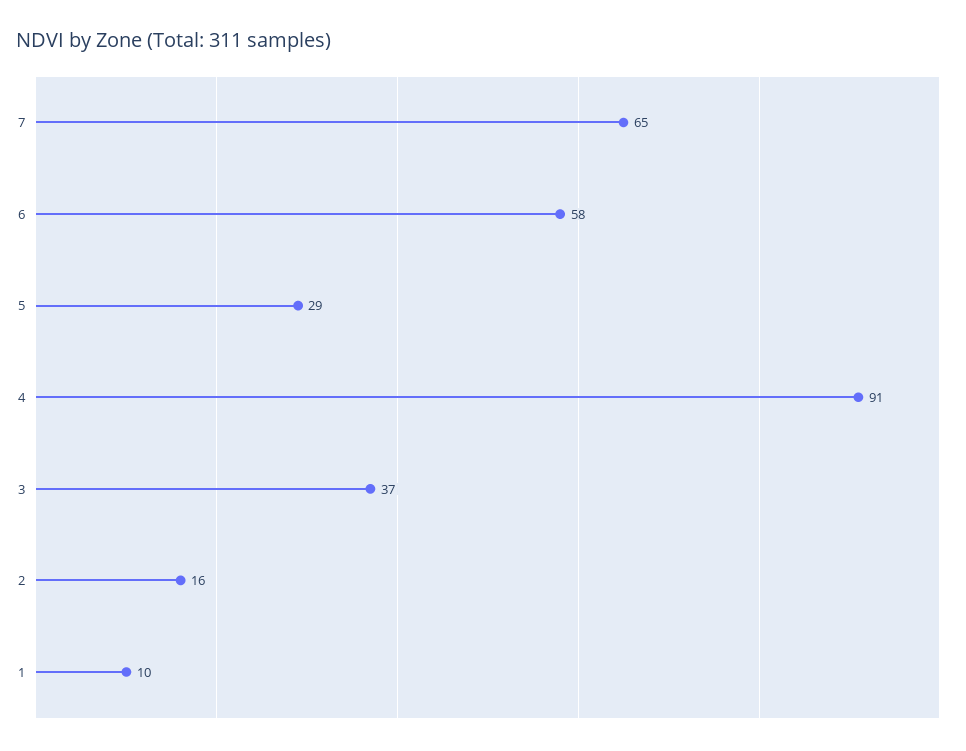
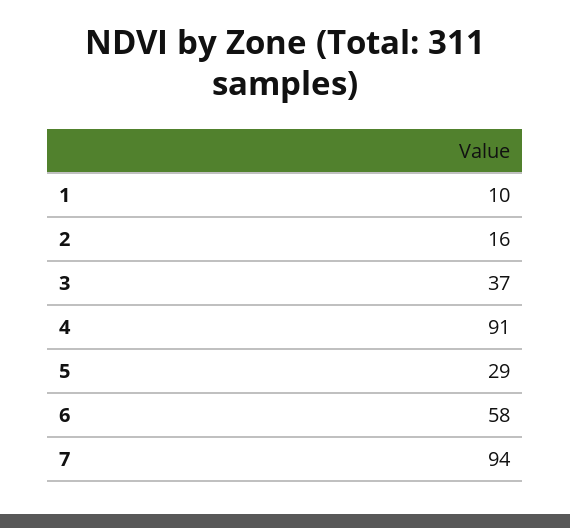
7: 65 -> 94

